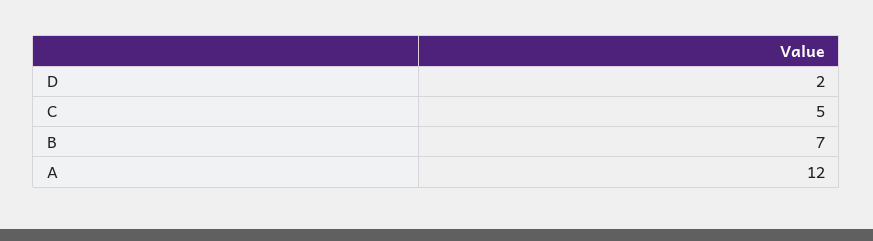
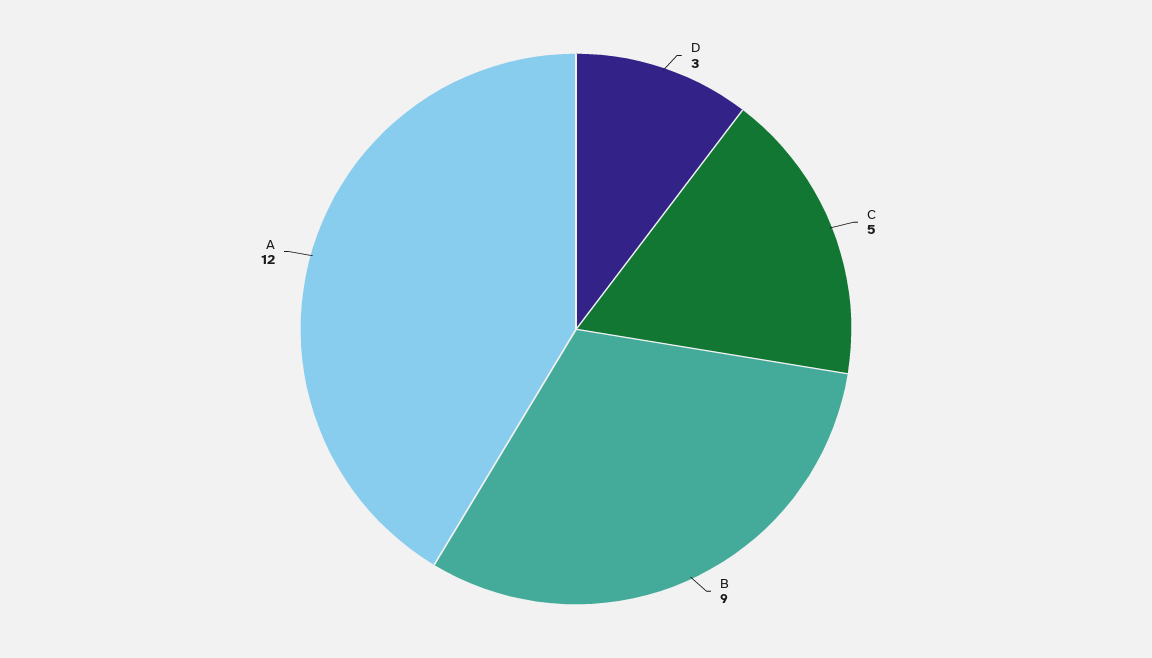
D: 2 -> 3
B: 7 -> 9

